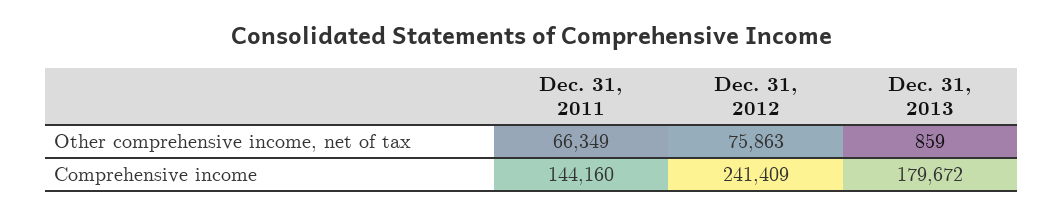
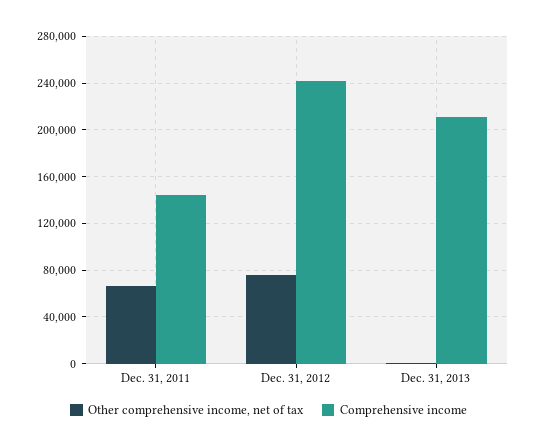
Comprehensive income, Dec. 31, 2013: 179672 -> 210000

